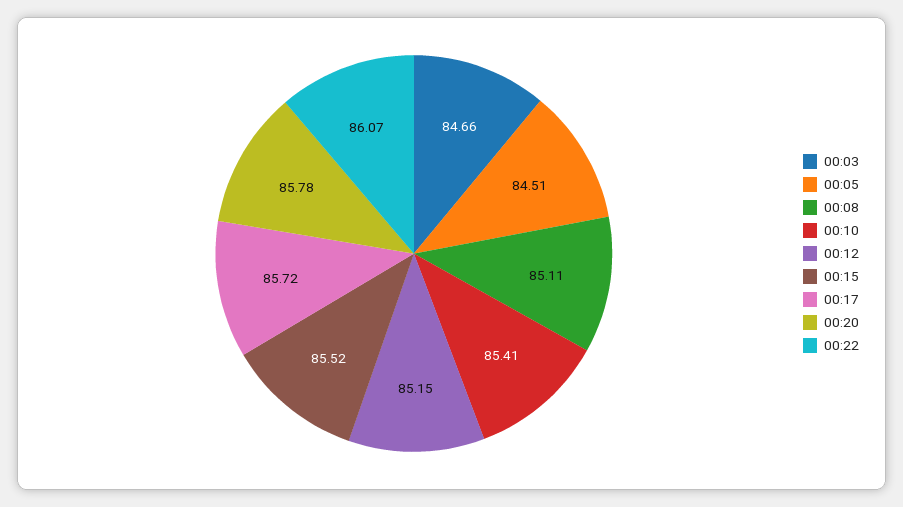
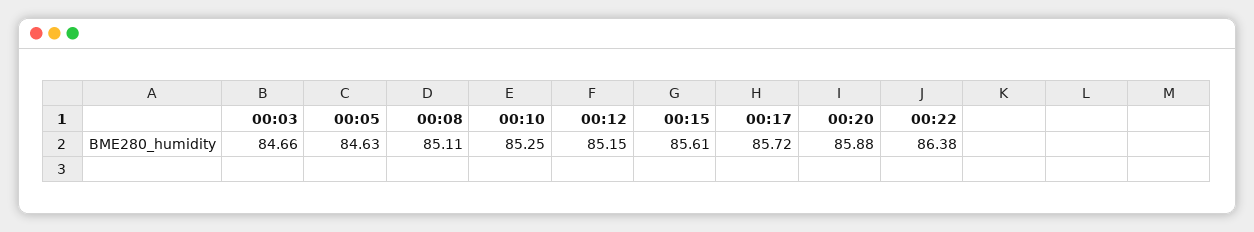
00:05: 84.51 -> 84.63
00:10: 85.41 -> 85.25
00:15: 85.52 -> 85.61
00:20: 85.78 -> 85.88
00:22: 86.07 -> 86.38

